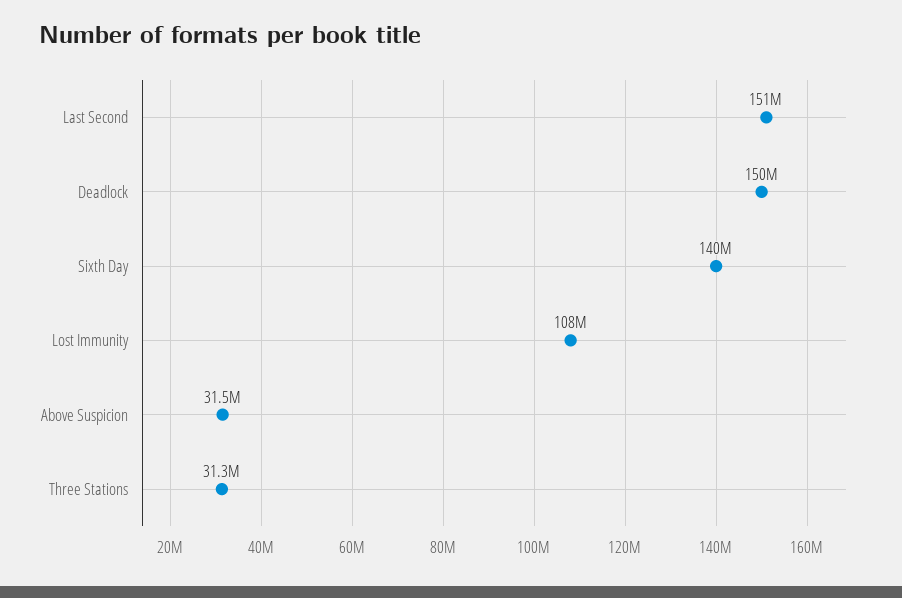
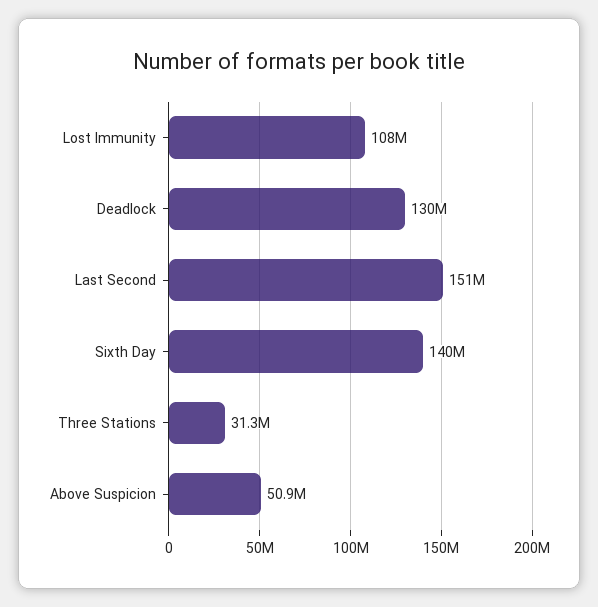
Deadlock: 150000000 -> 130000000
Above Suspicion: 31500000 -> 50900000

